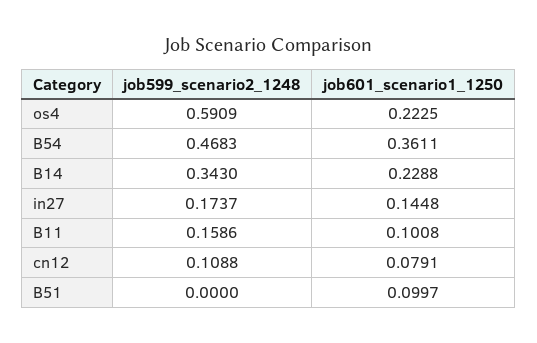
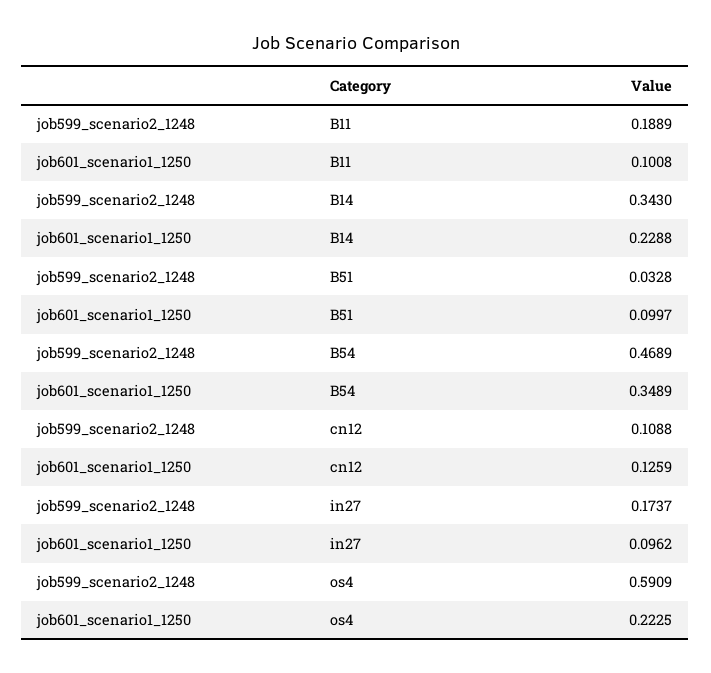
job599_scenario2_1248, B54: 0.4683 -> 0.4689
job601_scenario1_1250, B54: 0.3611 -> 0.3489
job601_scenario1_1250, in27: 0.1448 -> 0.0962
job599_scenario2_1248, B11: 0.1586 -> 0.1889
job601_scenario1_1250, cn12: 0.0791 -> 0.1259
job599_scenario2_1248, B51: 0 -> 0.0328

